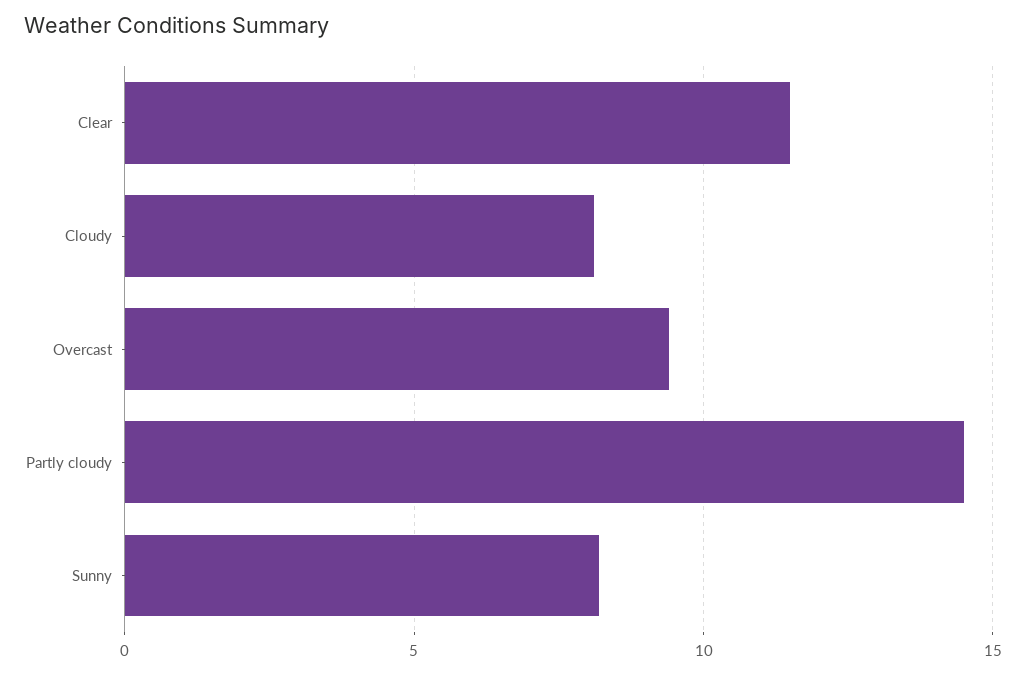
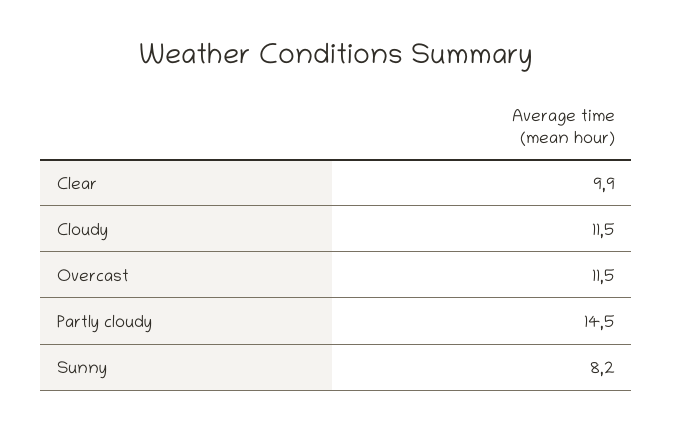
Clear: 11.5 -> 9.9
Cloudy: 8 -> 11.5
Overcast: 9.5 -> 11.5

